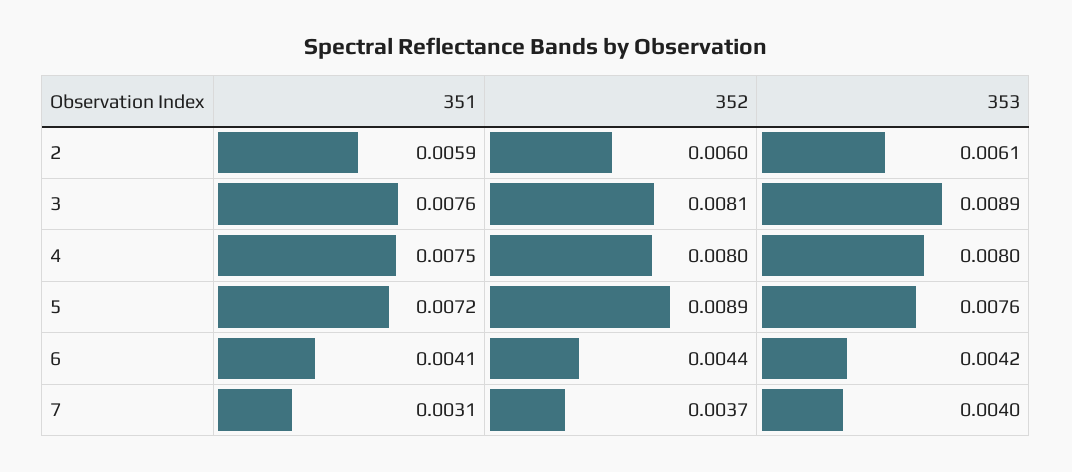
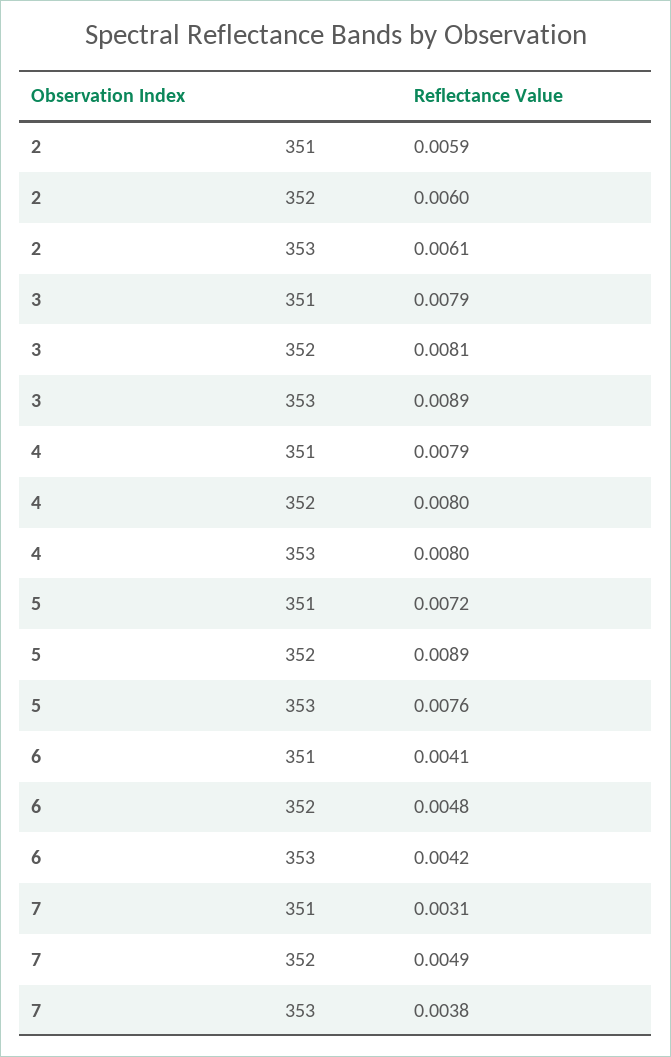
351, 3: 0.0076 -> 0.0079
351, 4: 0.0075 -> 0.0079
352, 6: 0.0044 -> 0.0048
352, 7: 0.0037 -> 0.0049
353, 7: 0.004 -> 0.0038

